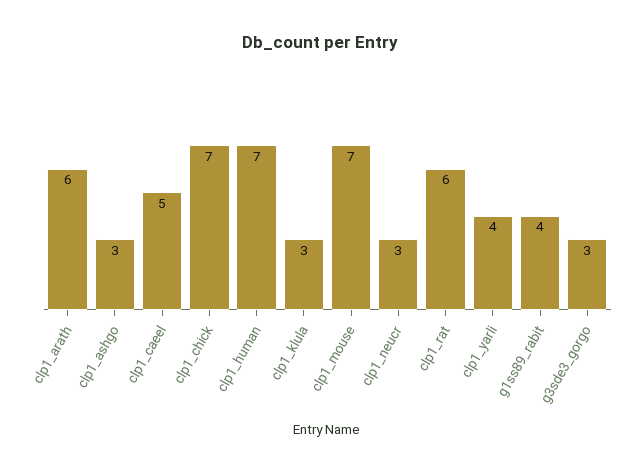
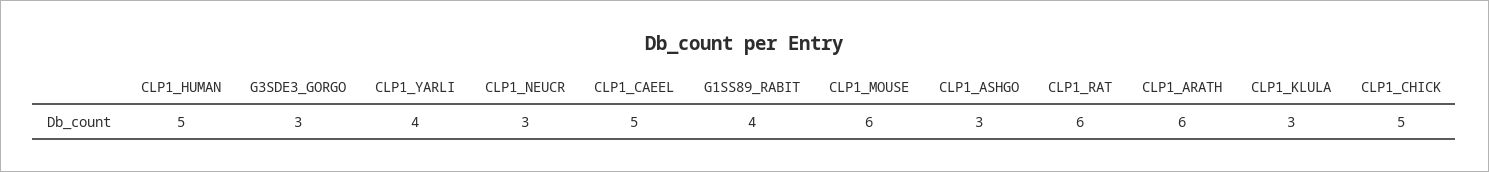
clp1_chick: 7 -> 5
clp1_human: 7 -> 5
clp1_mouse: 7 -> 6

